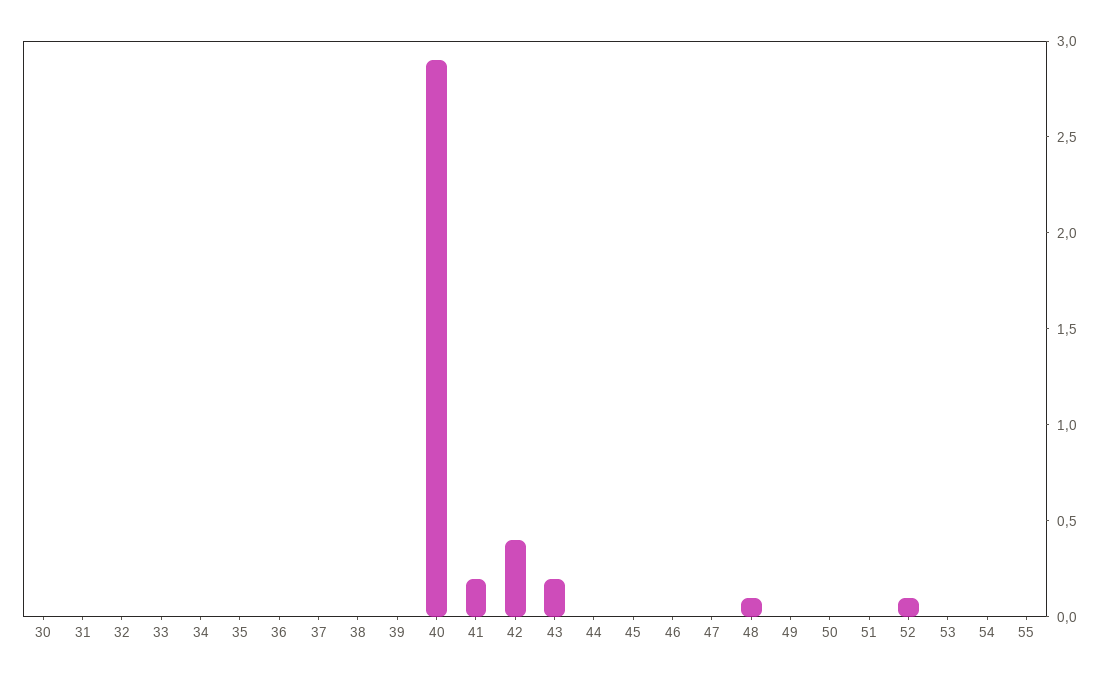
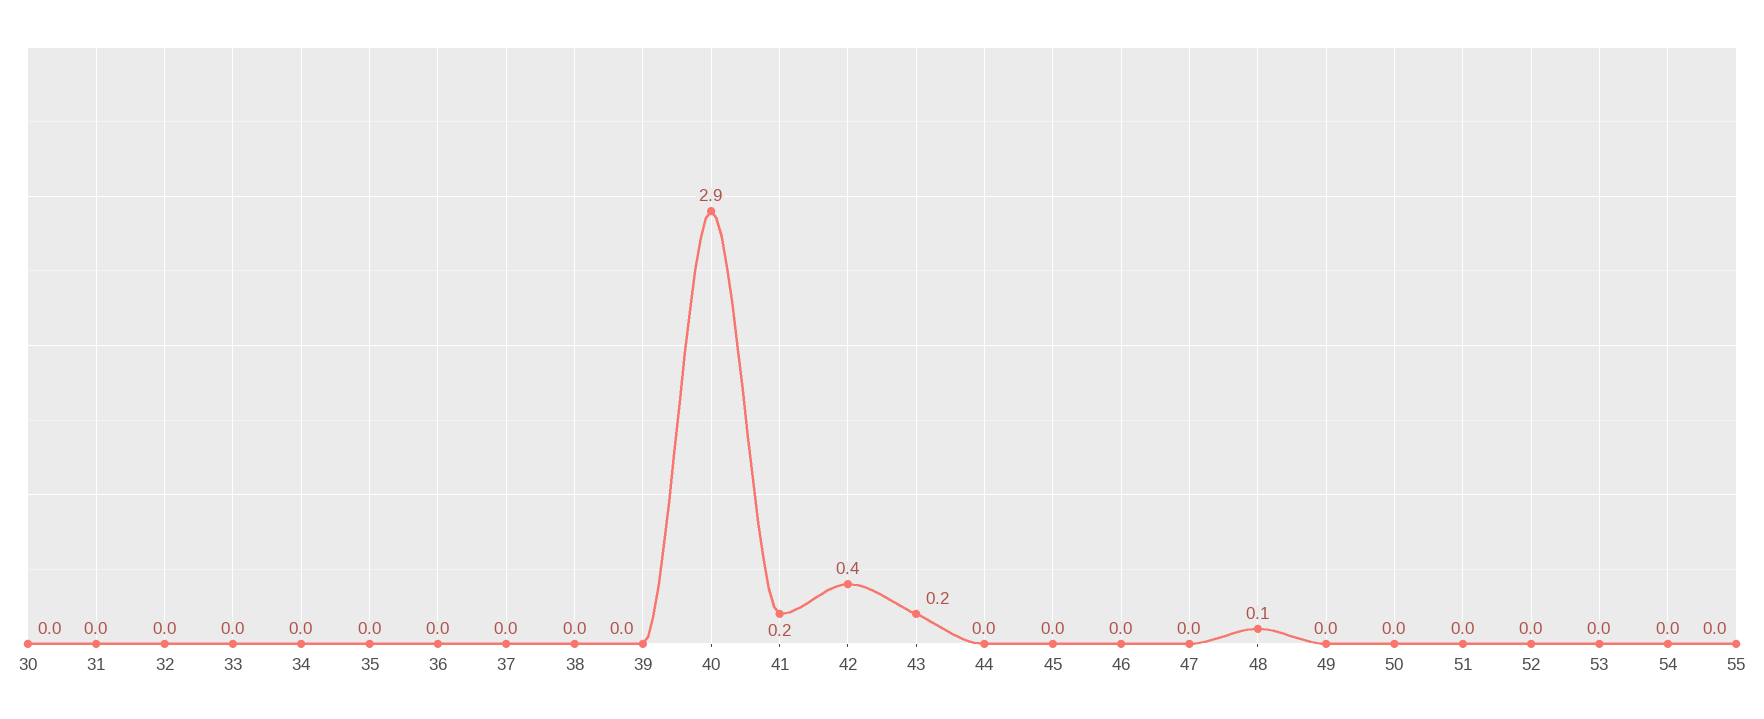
52: 0.1 -> 0

